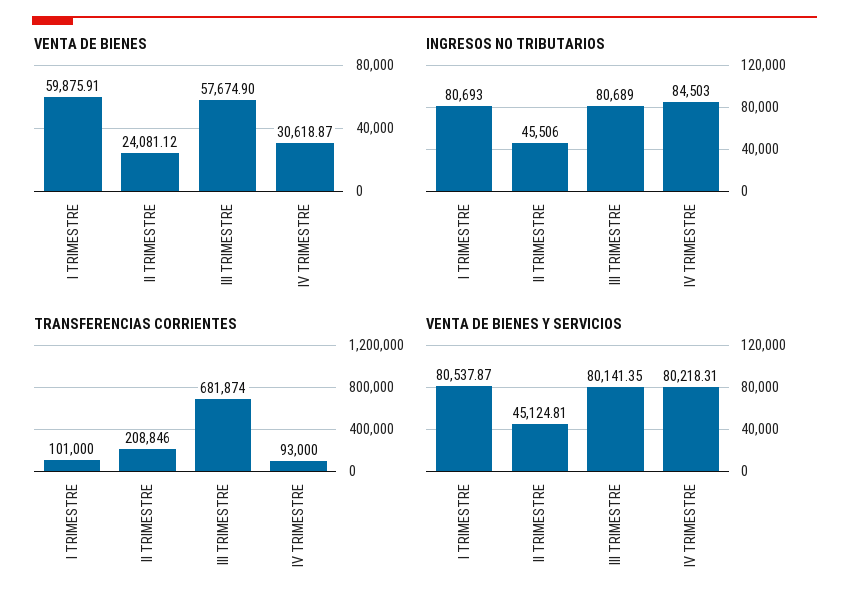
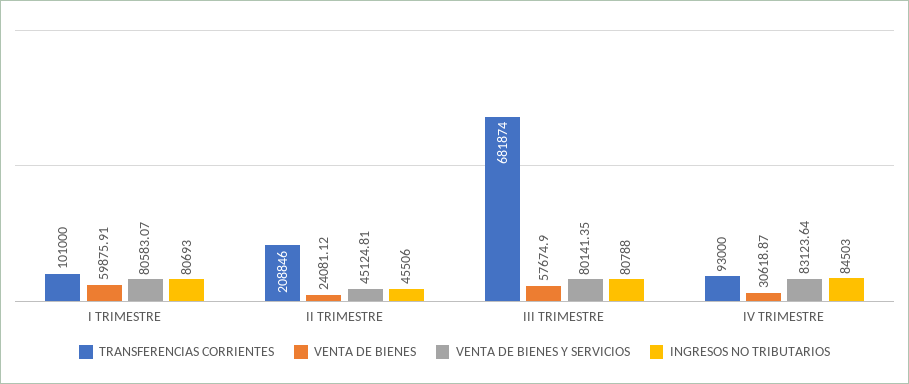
INGRESOS NO TRIBUTARIOS, III TRIMESTRE: 80689 -> 80788
VENTA DE BIENES Y SERVICIOS, I TRIMESTRE: 80537.87 -> 80583.07
VENTA DE BIENES Y SERVICIOS, IV TRIMESTRE: 80218.31 -> 83123.64

